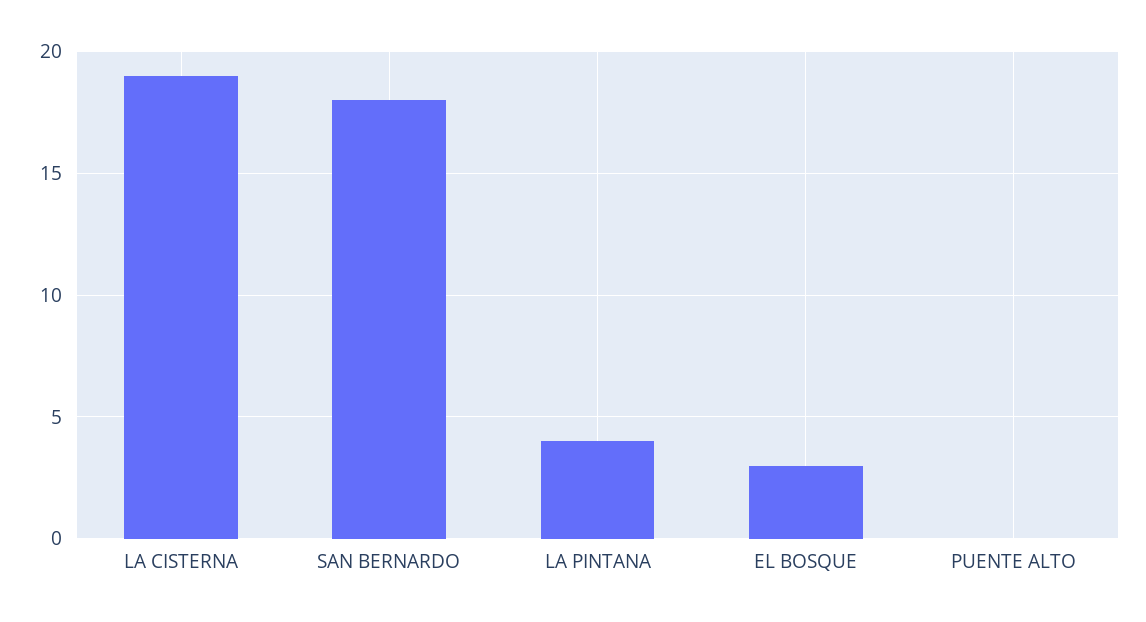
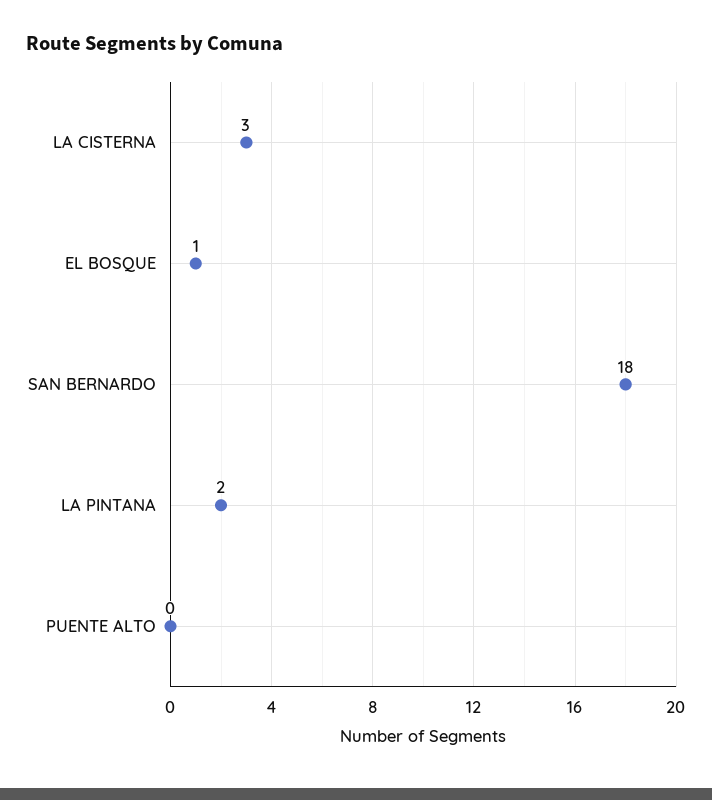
LA CISTERNA: 19 -> 3
LA PINTANA: 4 -> 2
EL BOSQUE: 3 -> 1

